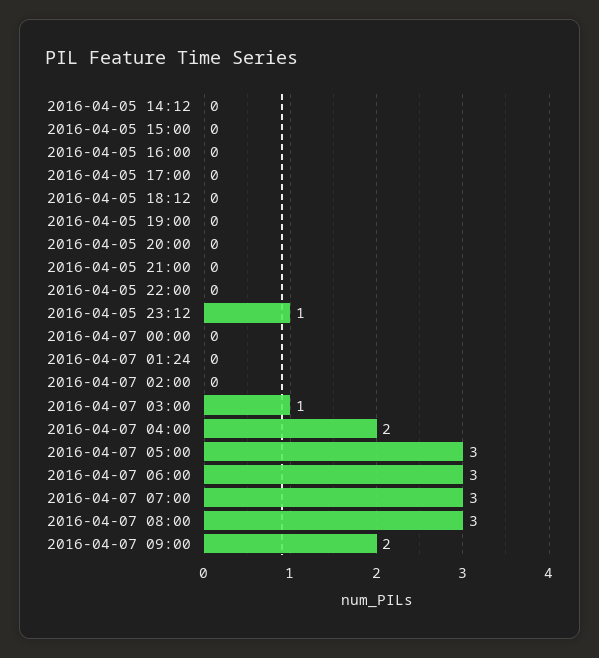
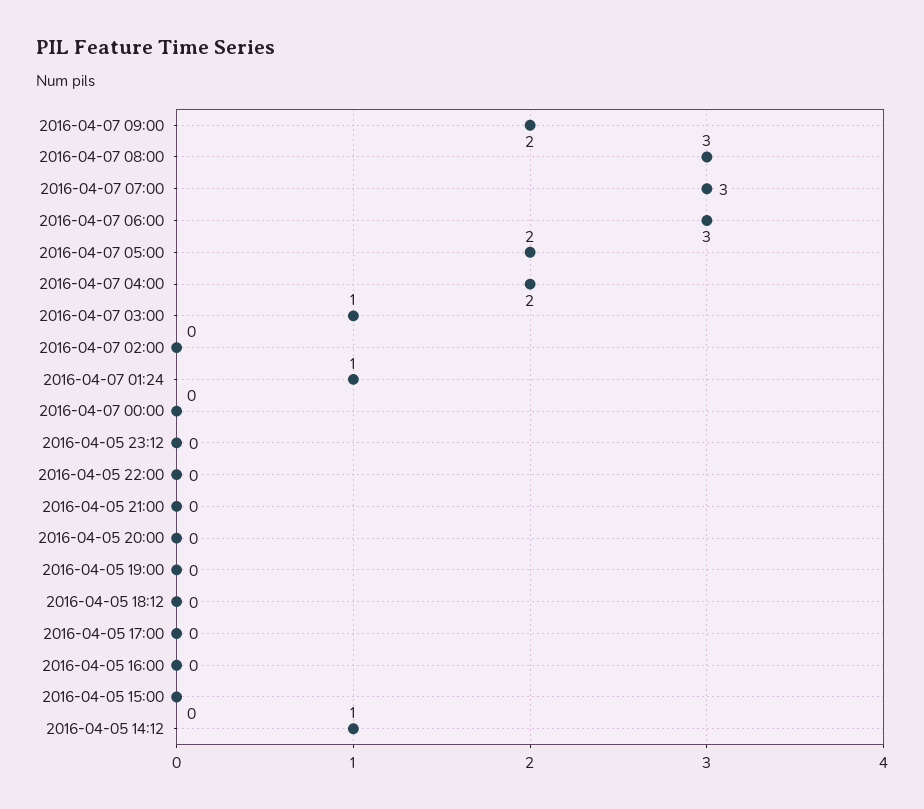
2016-04-05 14:12: 0 -> 1
2016-04-05 23:12: 1 -> 0
2016-04-07 01:24: 0 -> 1
2016-04-07 05:00: 3 -> 2

